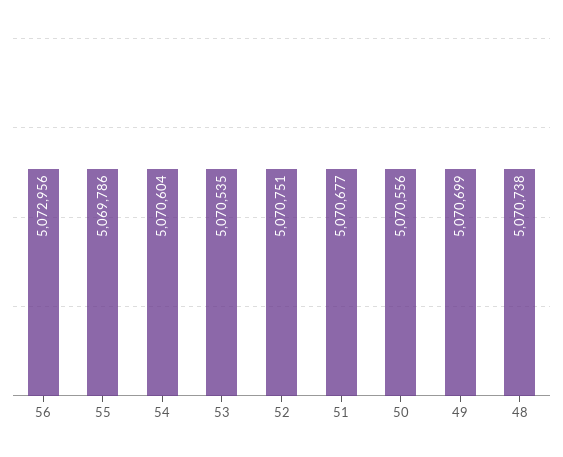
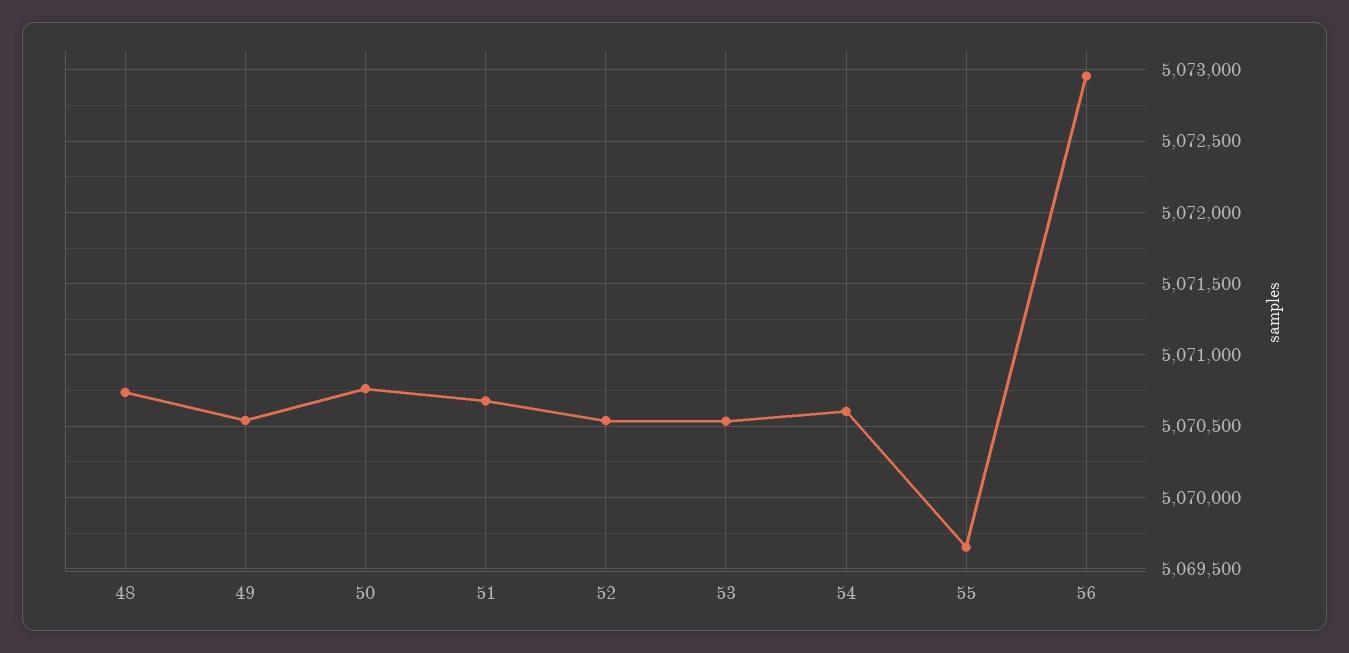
55: 5069786 -> 5069650
52: 5070751 -> 5070550
50: 5070556 -> 5070750
49: 5070699 -> 5070550

